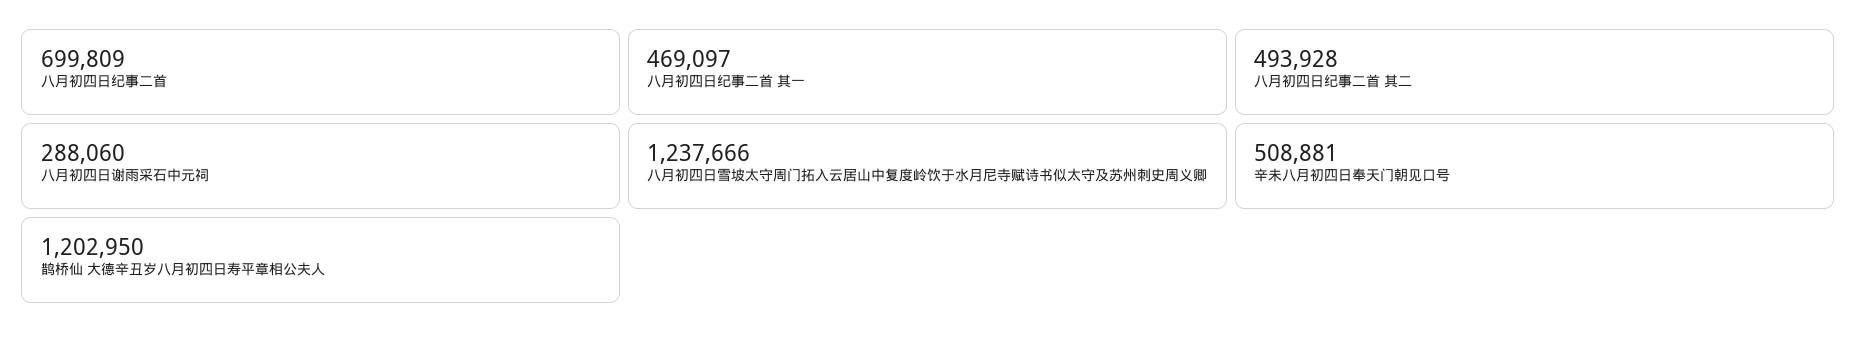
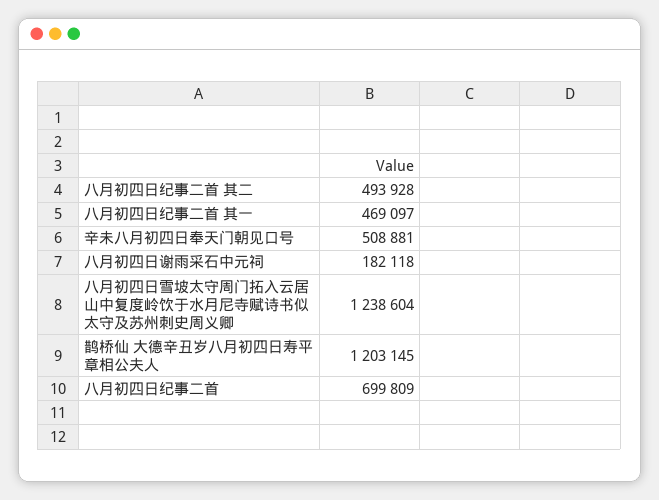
八月初四日谢雨采石中元祠: 288060 -> 182118
八月初四日雪坡太守周门拓入云居山中复度岭饮于水月尼寺赋诗书似太守及苏州刺史周义卿: 1237666 -> 1238604
鹊桥仙 大德辛丑岁八月初四日寿平章相公夫人: 1202950 -> 1203145

